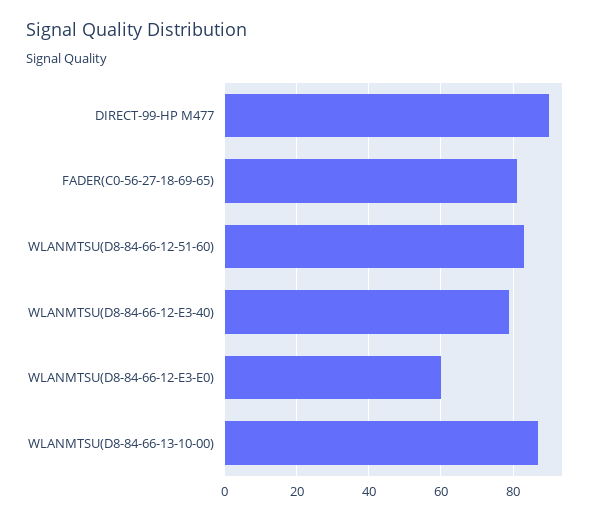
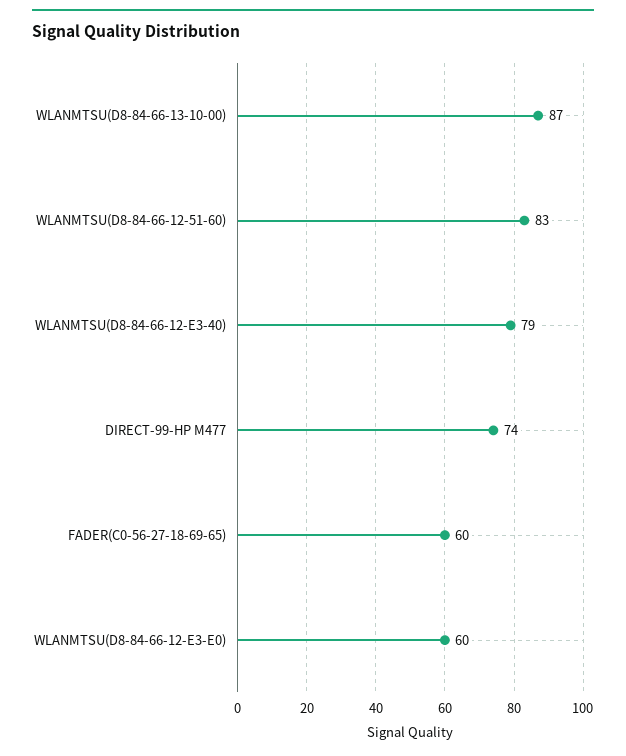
DIRECT-99-HP M477: 90 -> 74
FADER(C0-56-27-18-69-65): 80 -> 60

